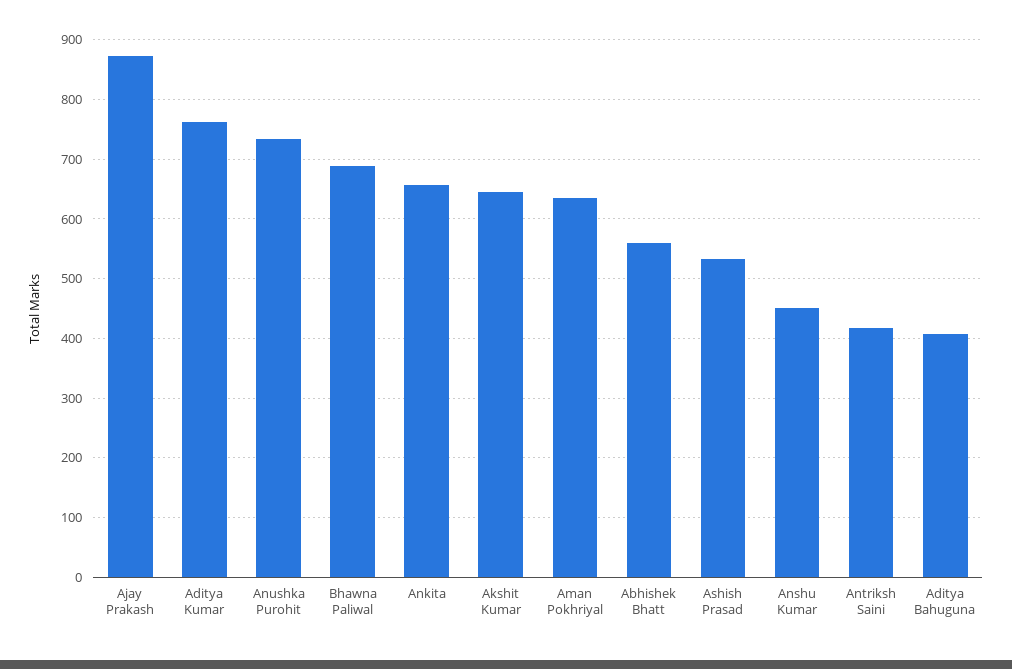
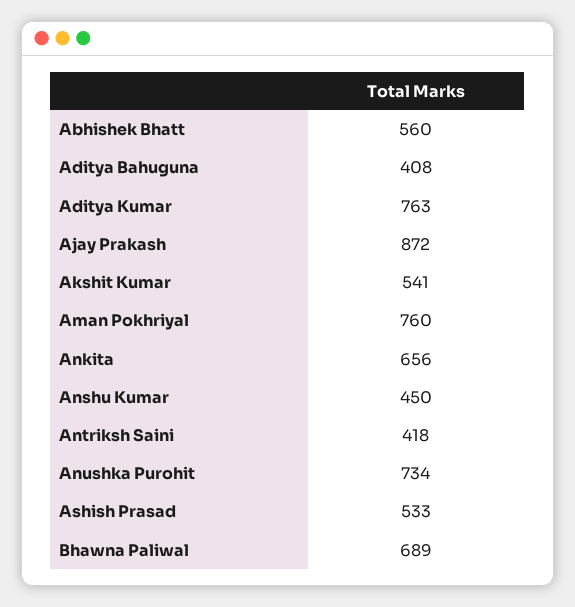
Akshit Kumar: 640 -> 541
Aman Pokhriyal: 640 -> 760

